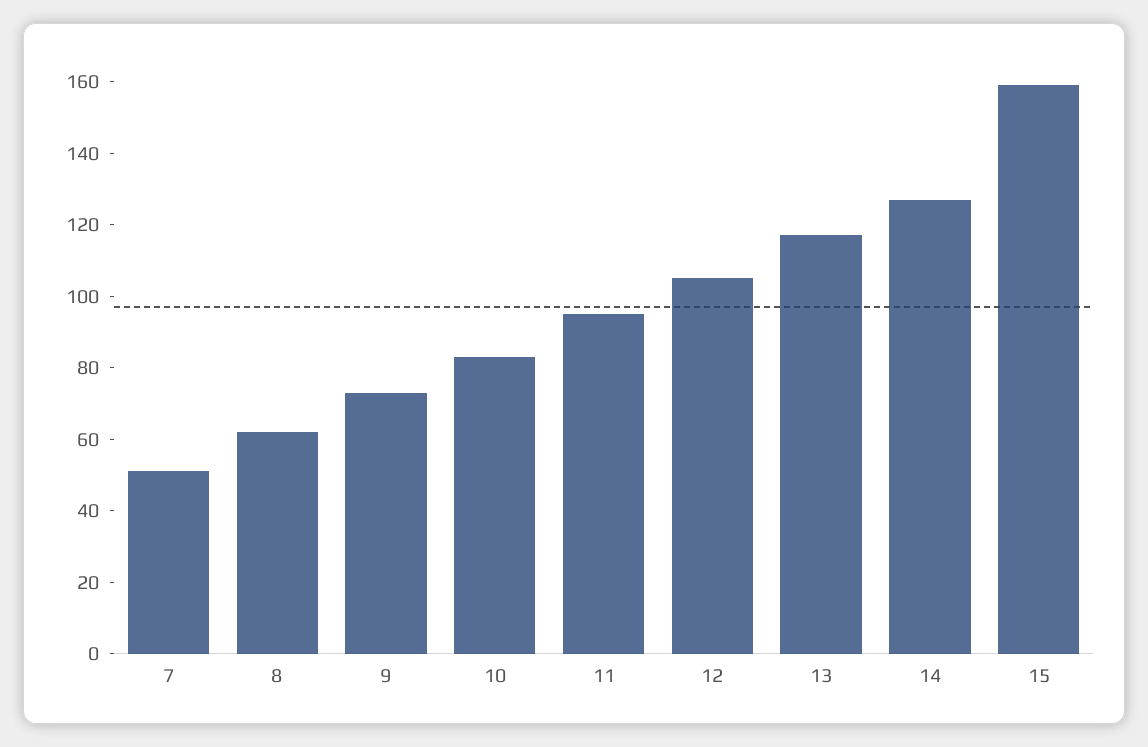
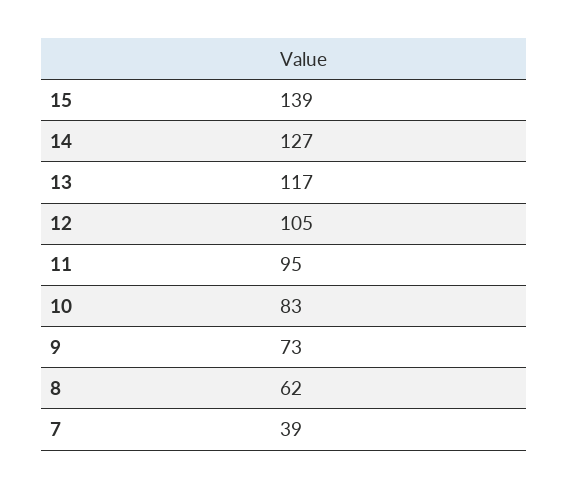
7: 50 -> 39
15: 160 -> 139

